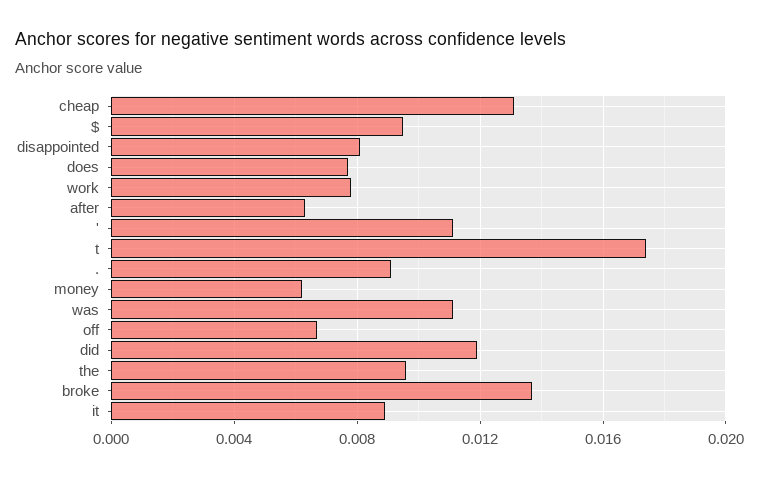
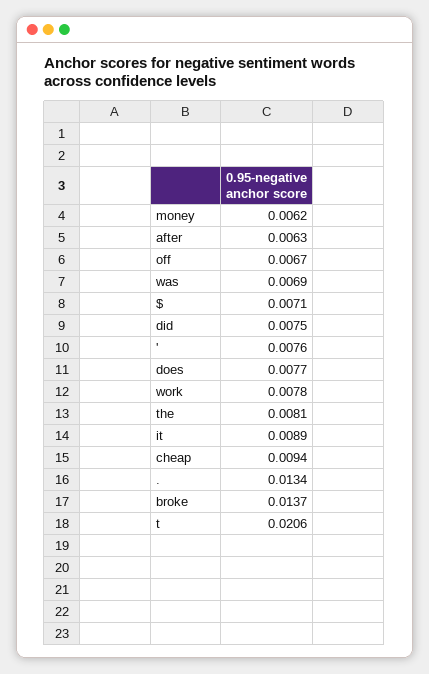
cheap: 0.013 -> 0.0094
$: 0.0095 -> 0.0071
disappointed: 0.008 -> none
': 0.011 -> 0.0076
t: 0.0175 -> 0.0206
.: 0.009 -> 0.0134
was: 0.011 -> 0.0069
did: 0.012 -> 0.0075
the: 0.0095 -> 0.0081

